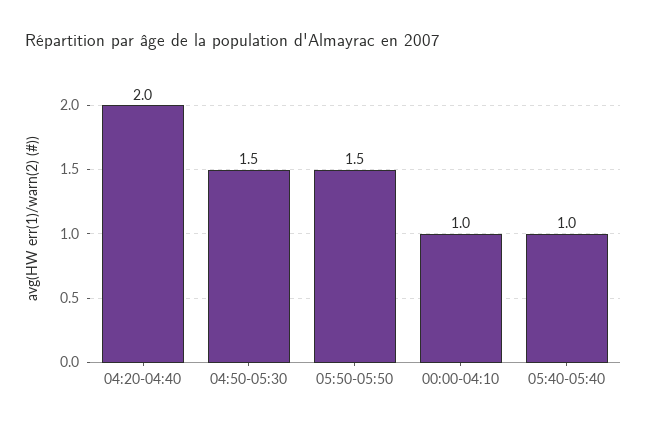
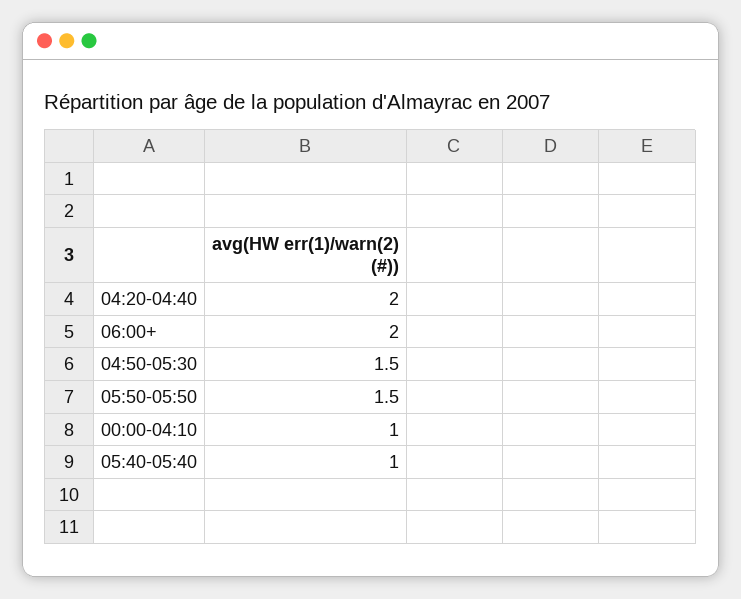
06:00+: none -> 2

